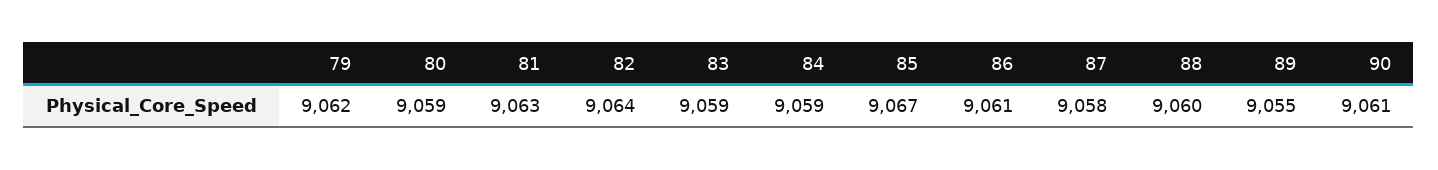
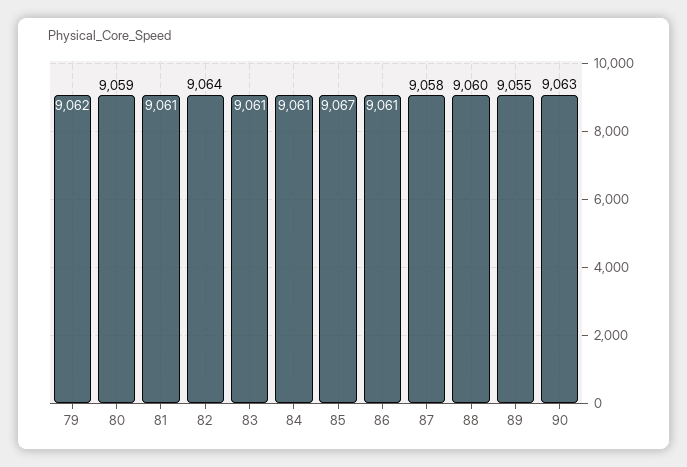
81: 9063 -> 9061
83: 9059 -> 9061
84: 9059 -> 9061
90: 9061 -> 9063

